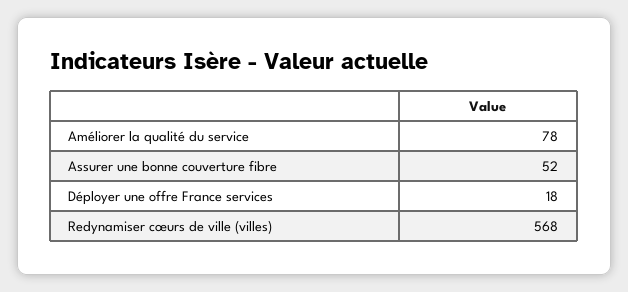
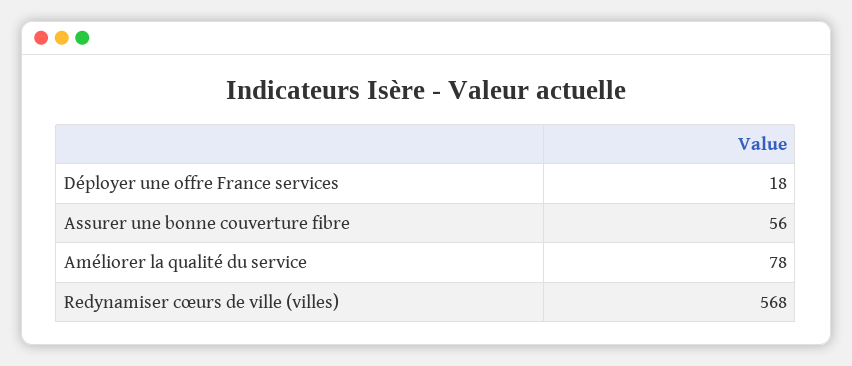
Assurer une bonne couverture fibre: 52 -> 56

